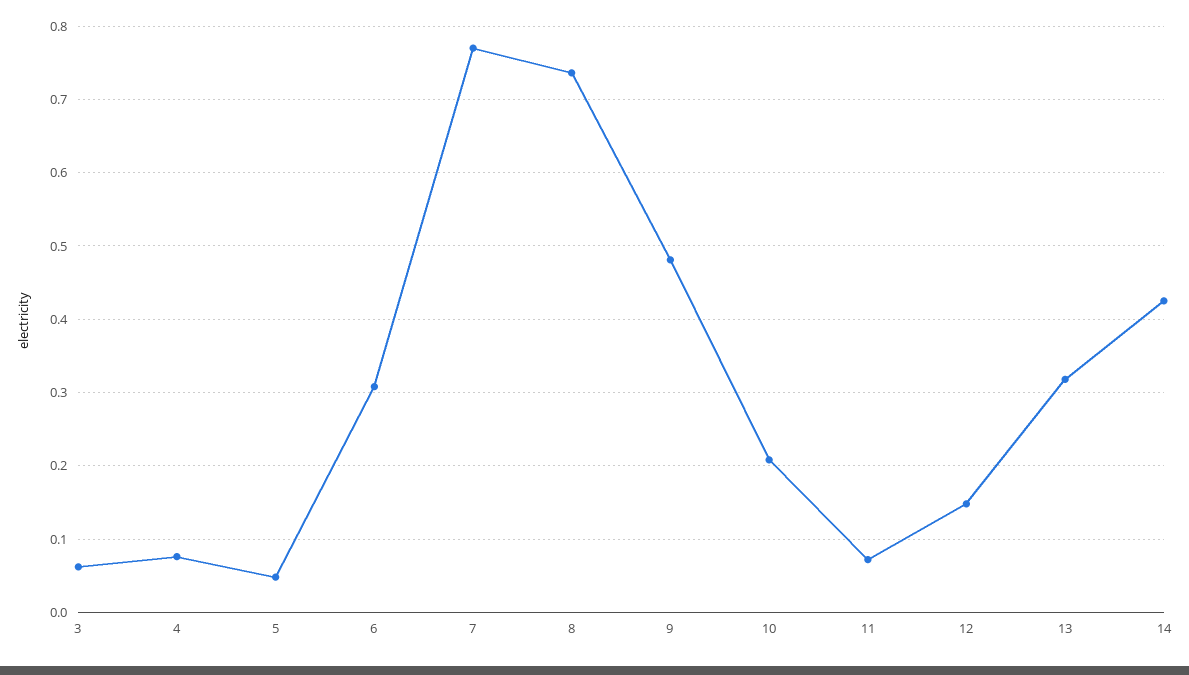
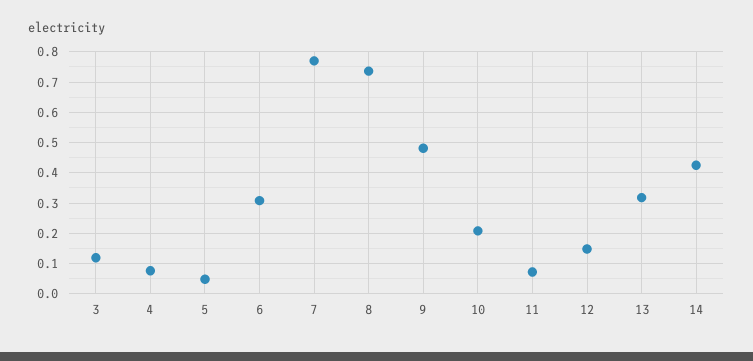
3: 0.06 -> 0.12

